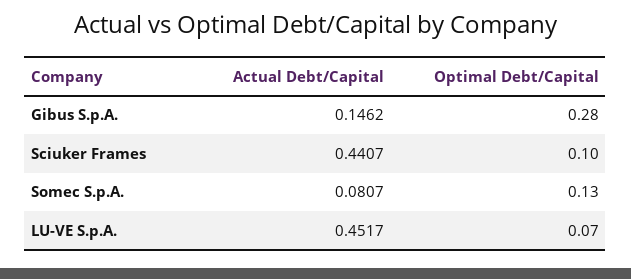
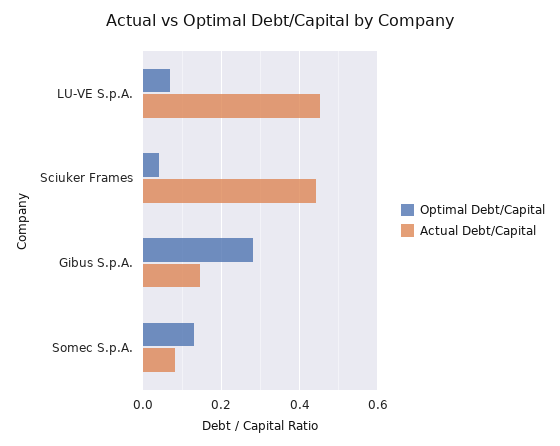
Optimal Debt/Capital, Sciuker Frames: 0.1 -> 0.04

